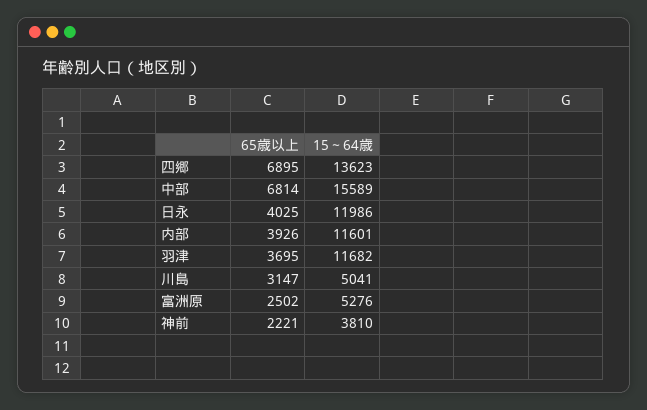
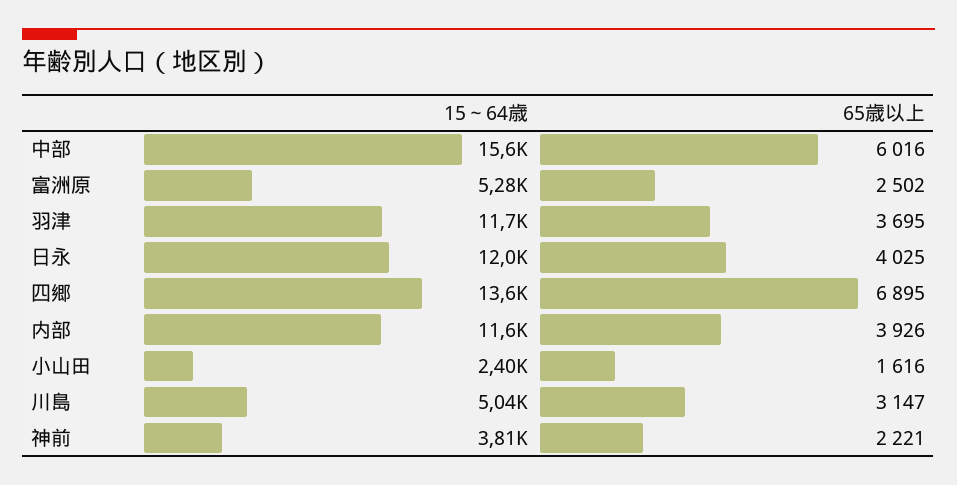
65歳以上, 中部: 6814 -> 6016
15～64歳, 小山田: none -> 2400
65歳以上, 小山田: none -> 1616

